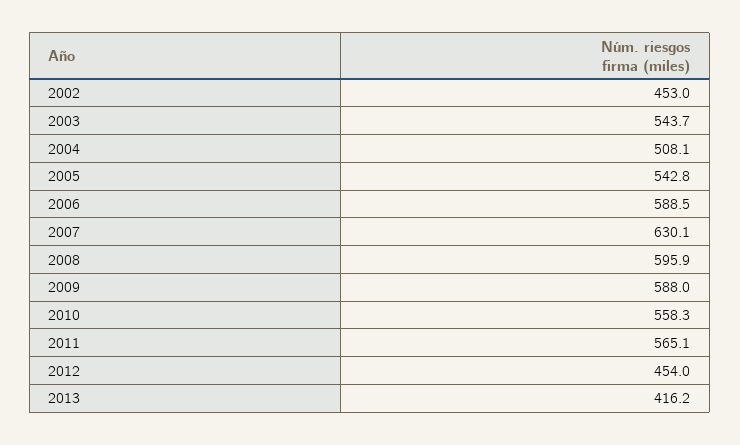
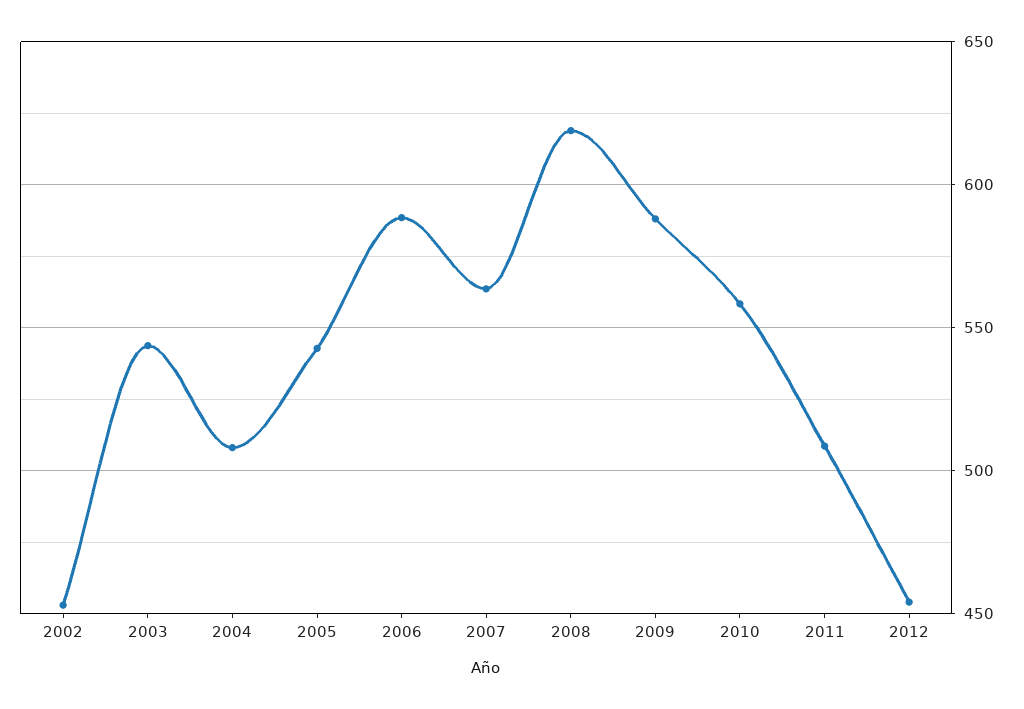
2007: 630.1 -> 565
2008: 595.9 -> 620
2011: 565.1 -> 510
2013: 416.2 -> none

